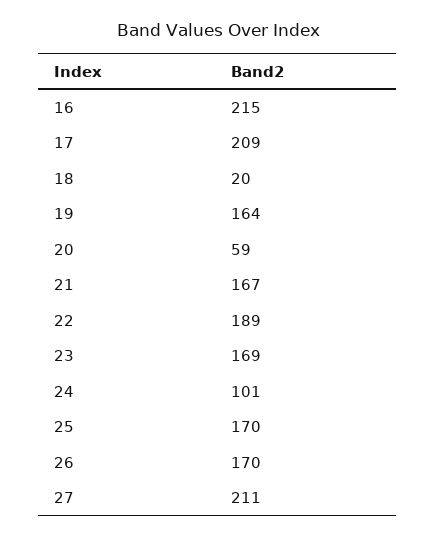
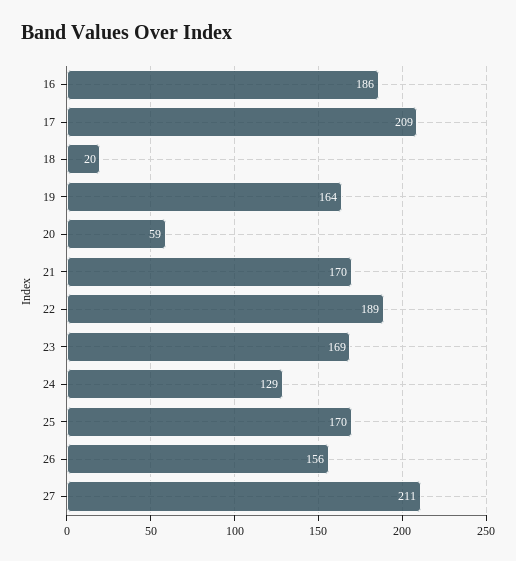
16: 215 -> 186
21: 167 -> 170
24: 101 -> 129
26: 170 -> 156

